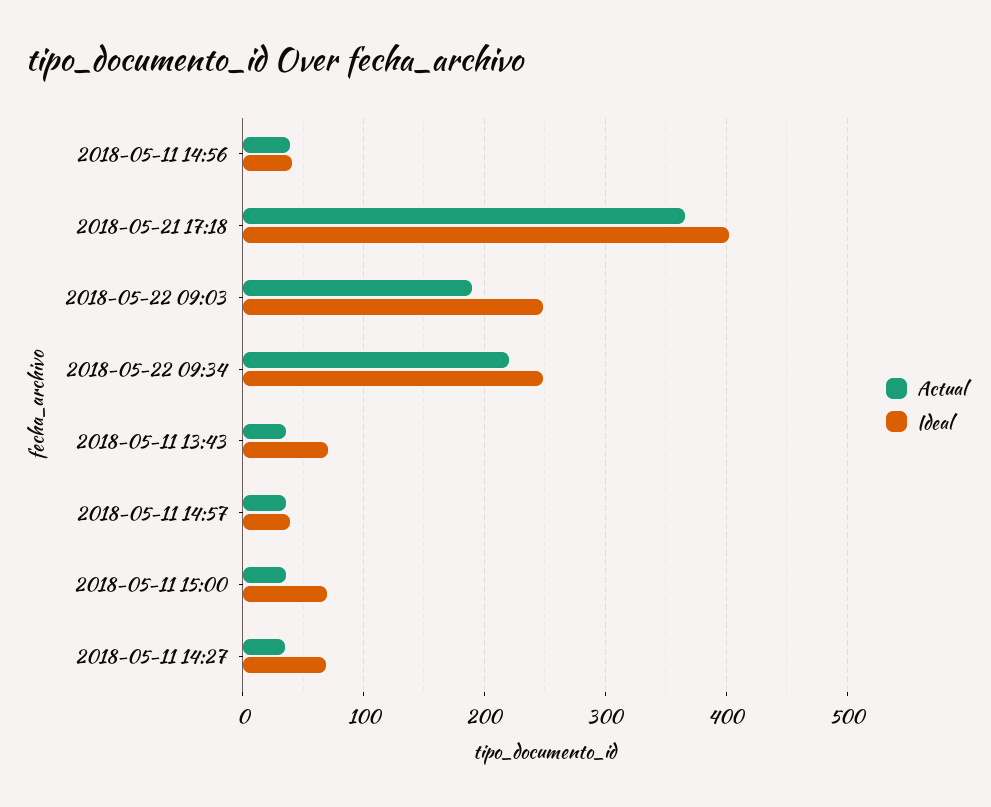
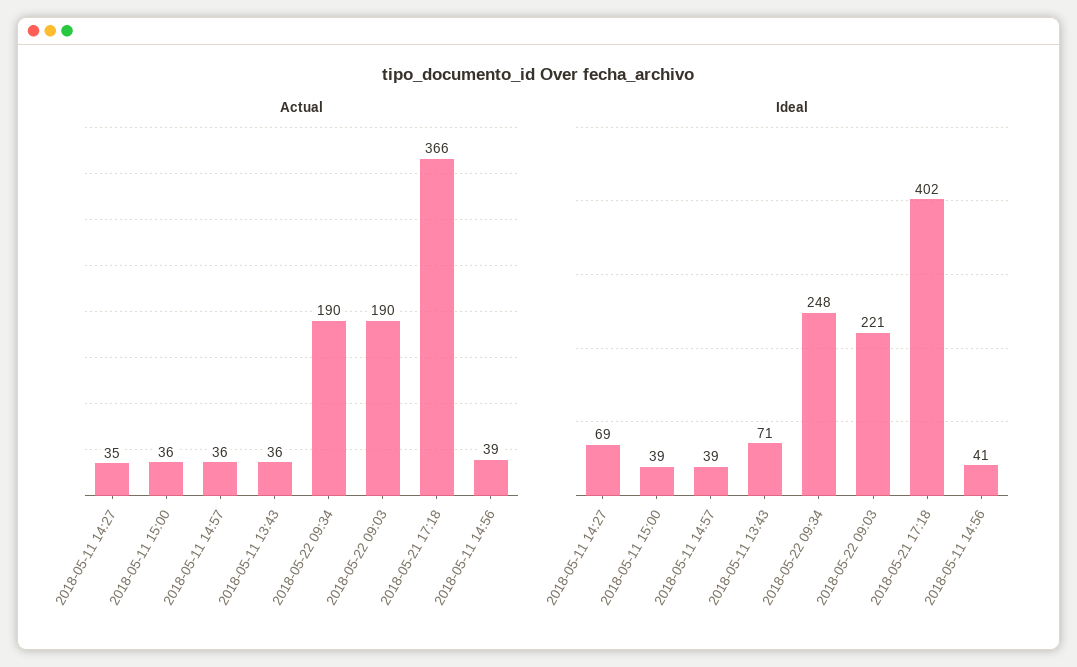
Ideal, 2018-05-22 09:03: 250 -> 221
Actual, 2018-05-22 09:34: 220 -> 190
Ideal, 2018-05-11 15:00: 70 -> 39

